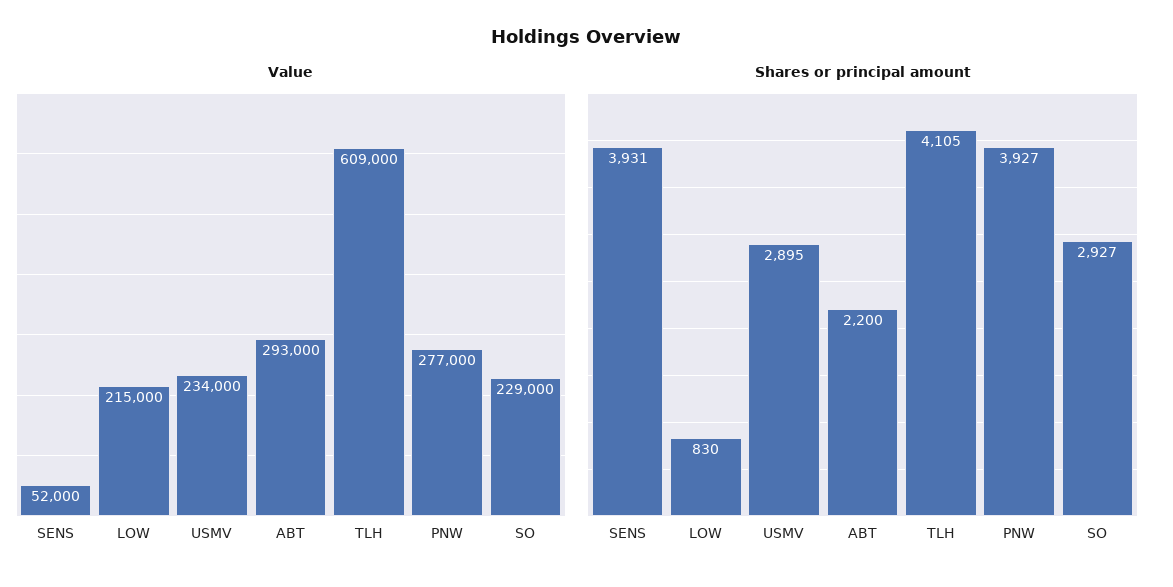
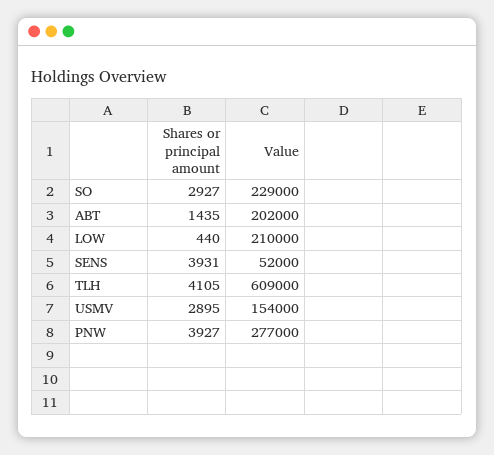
Value, LOW: 215000 -> 210000
Value, USMV: 234000 -> 154000
Value, ABT: 293000 -> 202000
Shares or principal amount, LOW: 830 -> 440
Shares or principal amount, ABT: 2200 -> 1435

